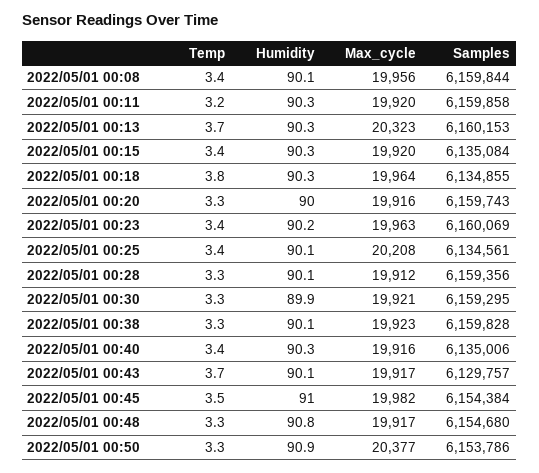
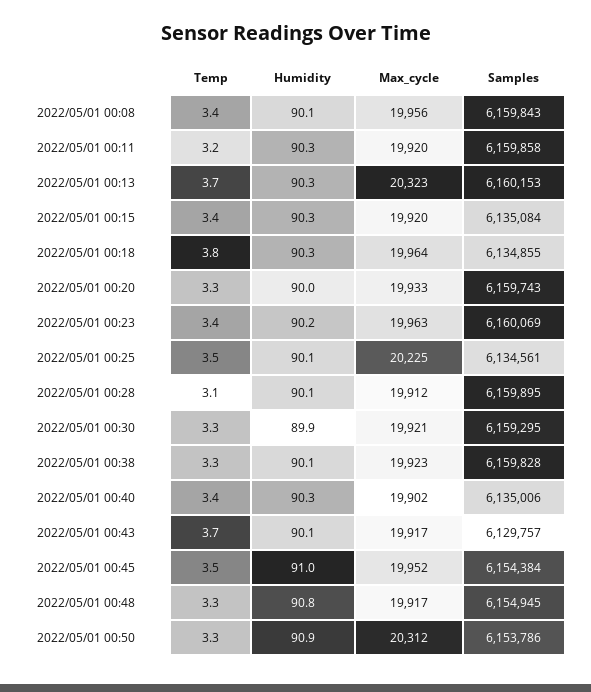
Samples, 2022/05/01 00:08: 6159844 -> 6159843
Max_cycle, 2022/05/01 00:20: 19916 -> 19933
Temp, 2022/05/01 00:25: 3.4 -> 3.5
Max_cycle, 2022/05/01 00:25: 20208 -> 20225
Temp, 2022/05/01 00:28: 3.3 -> 3.1
Samples, 2022/05/01 00:28: 6159356 -> 6159895
Max_cycle, 2022/05/01 00:40: 19916 -> 19902
Max_cycle, 2022/05/01 00:45: 19982 -> 19952
Samples, 2022/05/01 00:48: 6154680 -> 6154945
Max_cycle, 2022/05/01 00:50: 20377 -> 20312

